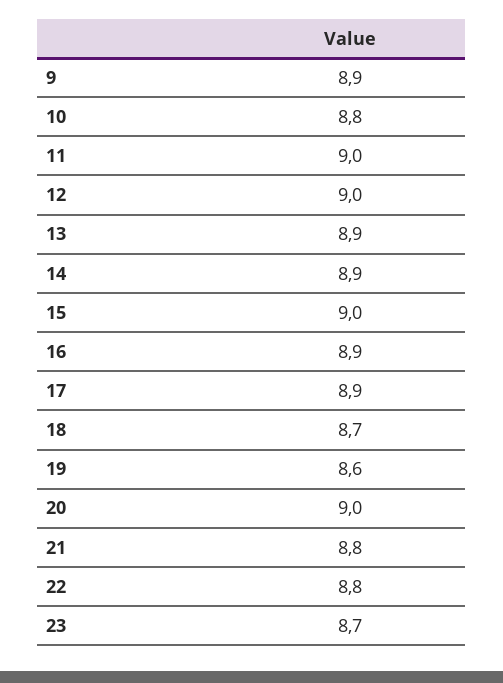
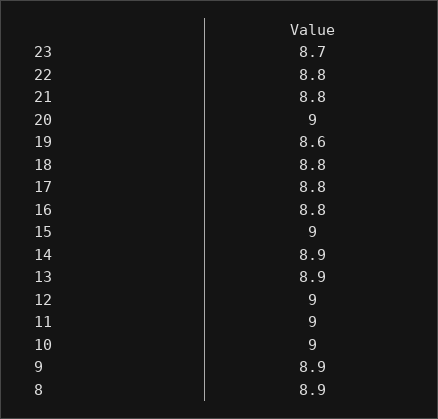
10: 8.8 -> 9
16: 8.9 -> 8.8
17: 8.9 -> 8.8
18: 8.7 -> 8.8
8: none -> 8.9

